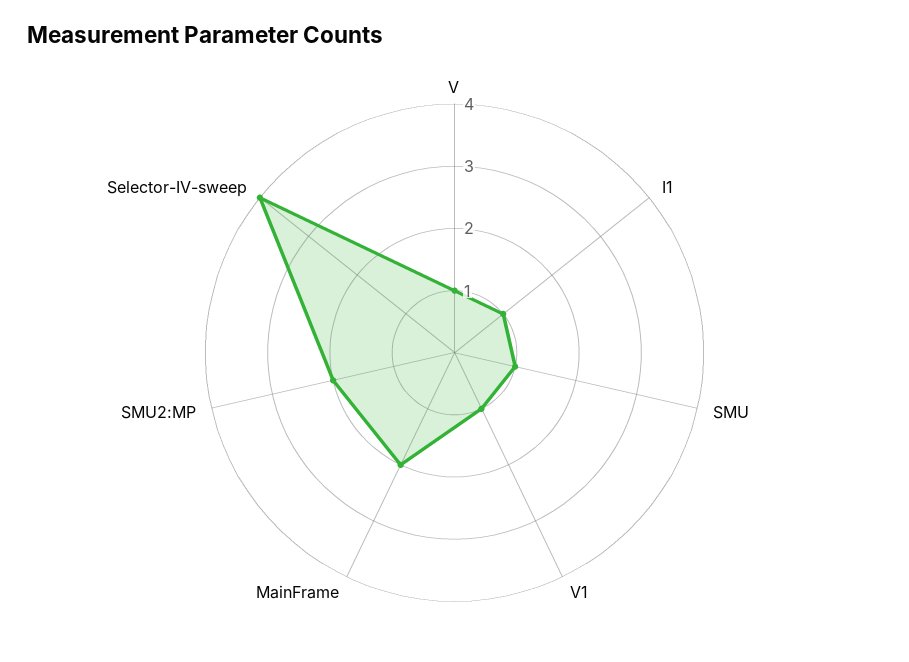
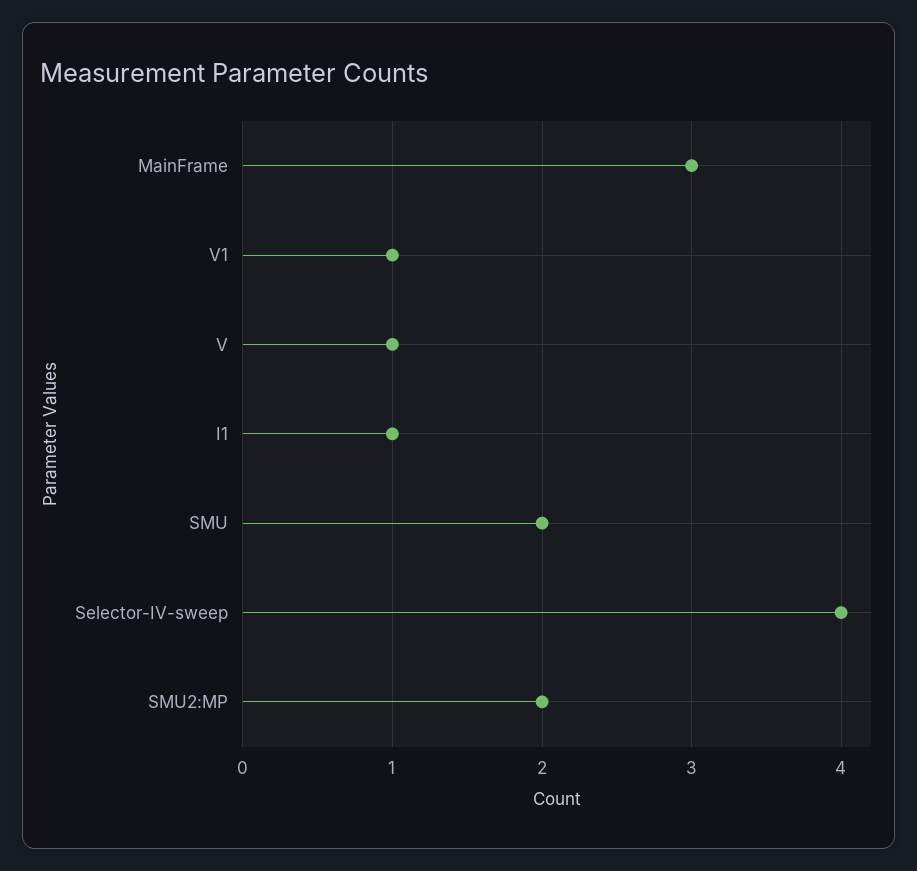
SMU: 1 -> 2
MainFrame: 2 -> 3

